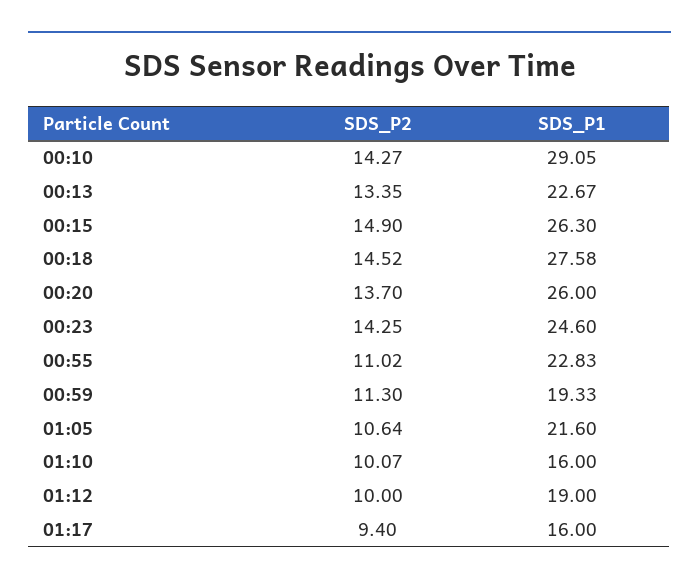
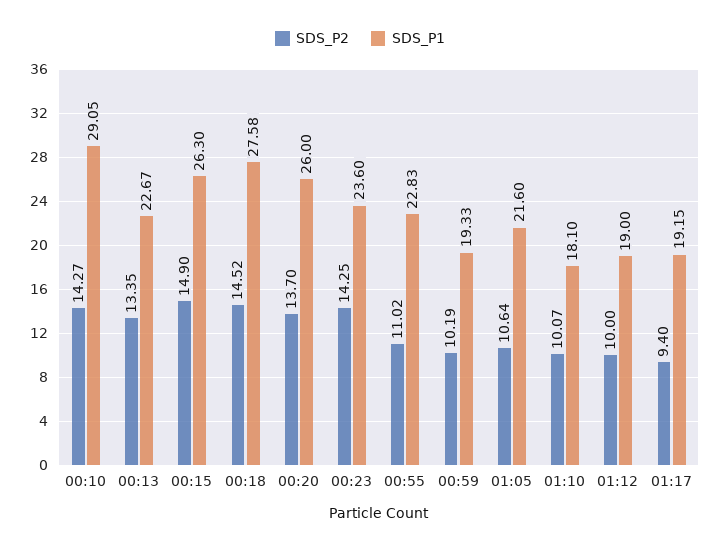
SDS_P1, 00:23: 24.6 -> 23.6
SDS_P2, 00:59: 11.3 -> 10.19
SDS_P1, 01:10: 16 -> 18.1
SDS_P1, 01:17: 16 -> 19.15

